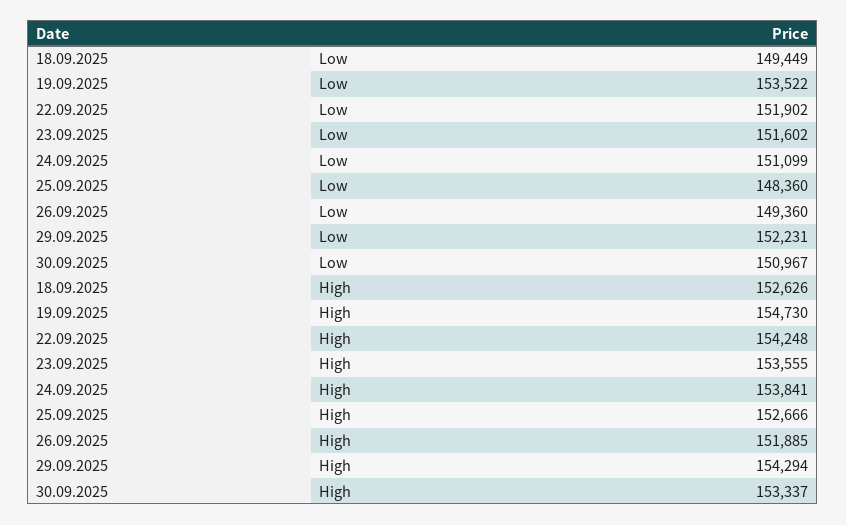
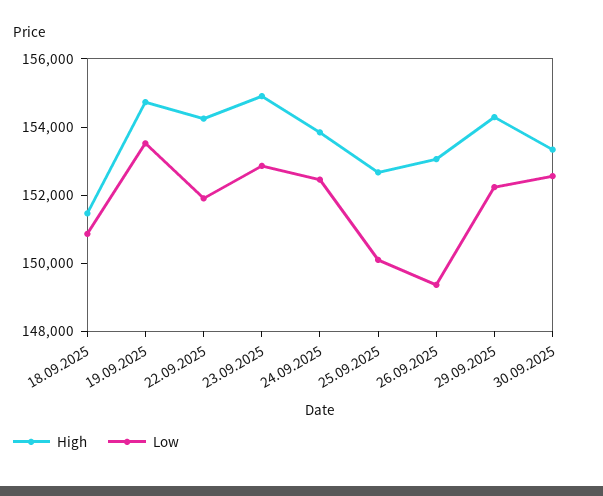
Low, 18.09.2025: 149449 -> 151000
Low, 23.09.2025: 151602 -> 153000
Low, 24.09.2025: 151099 -> 152500
Low, 25.09.2025: 148360 -> 150000
Low, 30.09.2025: 150967 -> 152500
High, 18.09.2025: 152626 -> 151500
High, 23.09.2025: 153555 -> 155000
High, 26.09.2025: 151885 -> 153000

